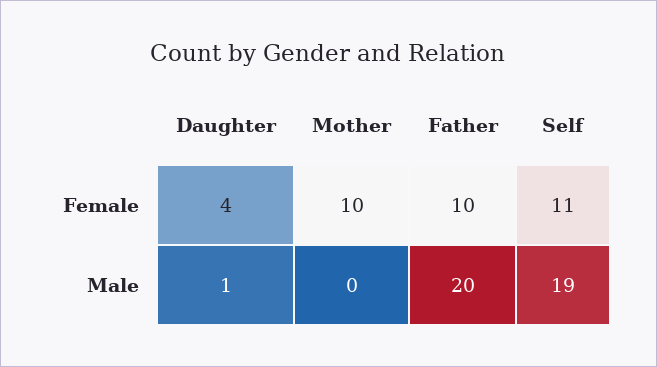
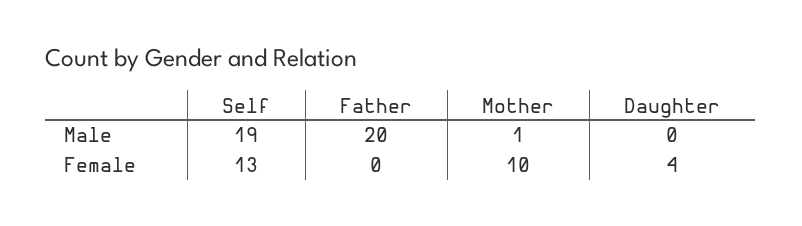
Father, Female: 10 -> 0
Self, Female: 11 -> 13
Daughter, Male: 1 -> 0
Mother, Male: 0 -> 1

